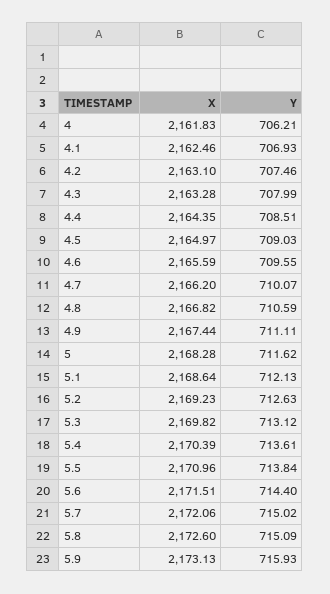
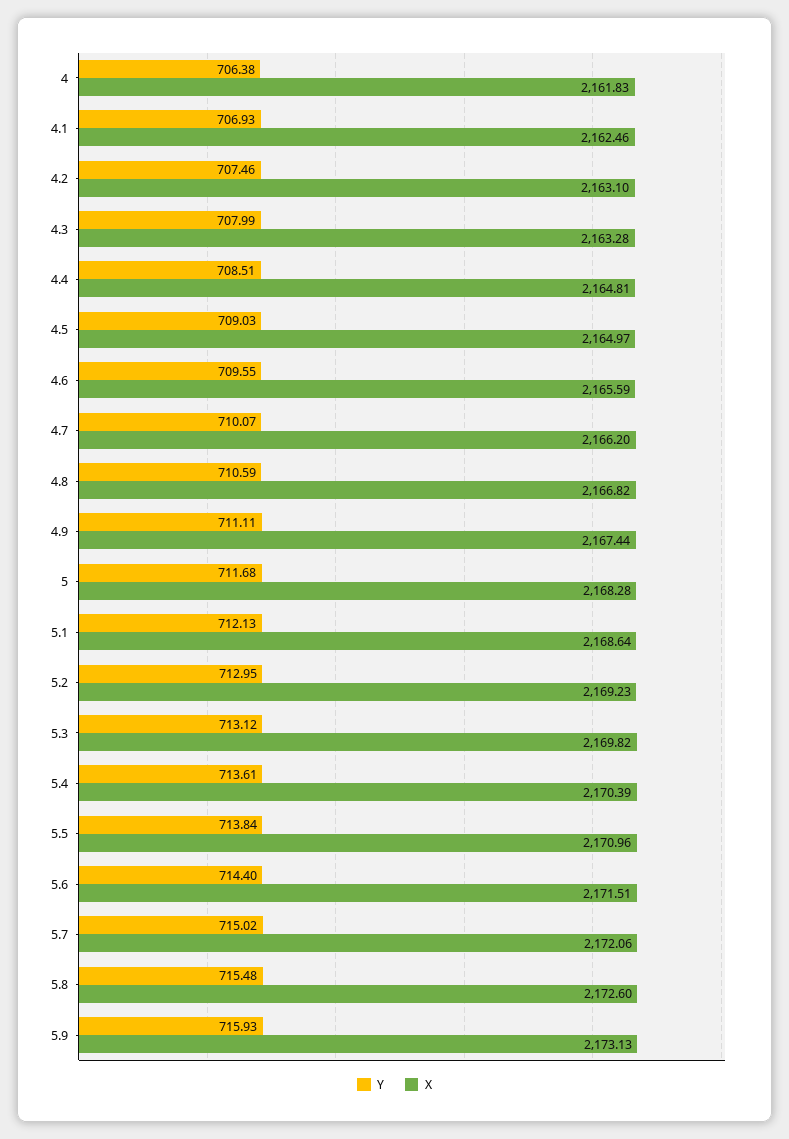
Y, 4: 706.21 -> 706.38
X, 4.4: 2164.35 -> 2164.81
Y, 5: 711.62 -> 711.68
Y, 5.2: 712.63 -> 712.95
Y, 5.8: 715.09 -> 715.48

